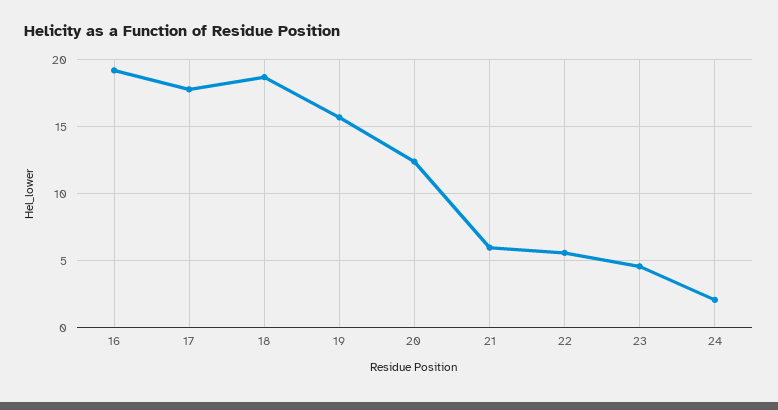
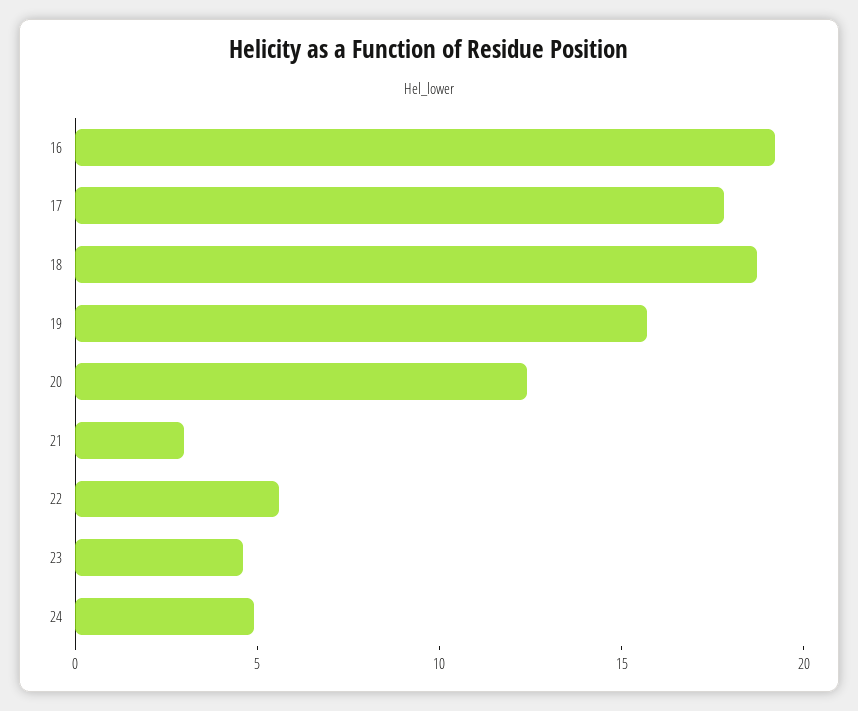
21: 6 -> 3
24: 2 -> 5

